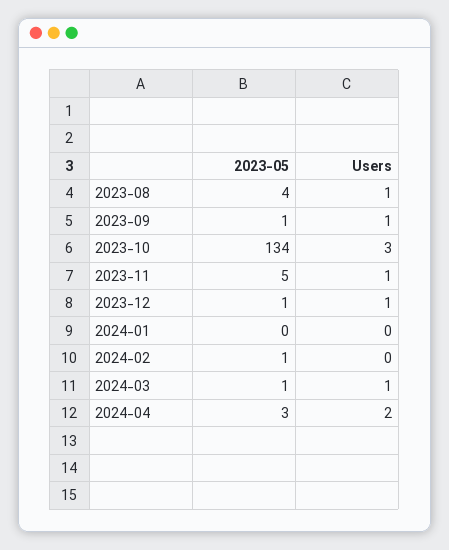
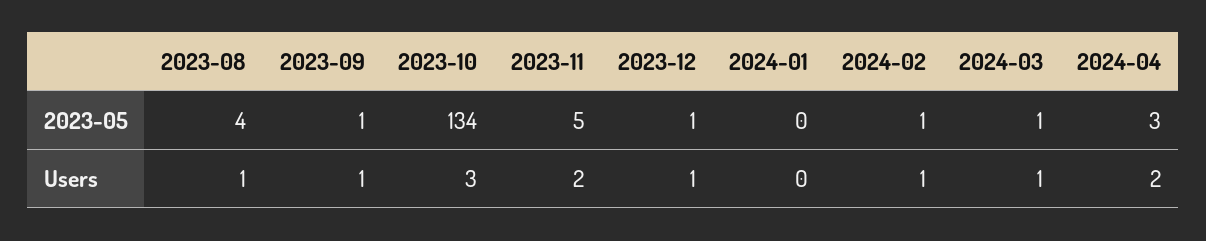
Users, 2023-11: 1 -> 2
Users, 2024-02: 0 -> 1

